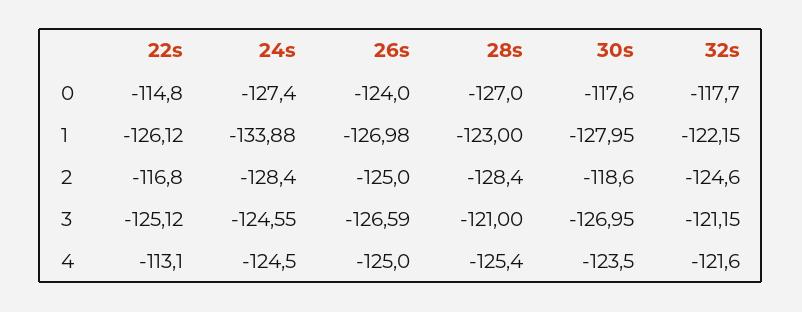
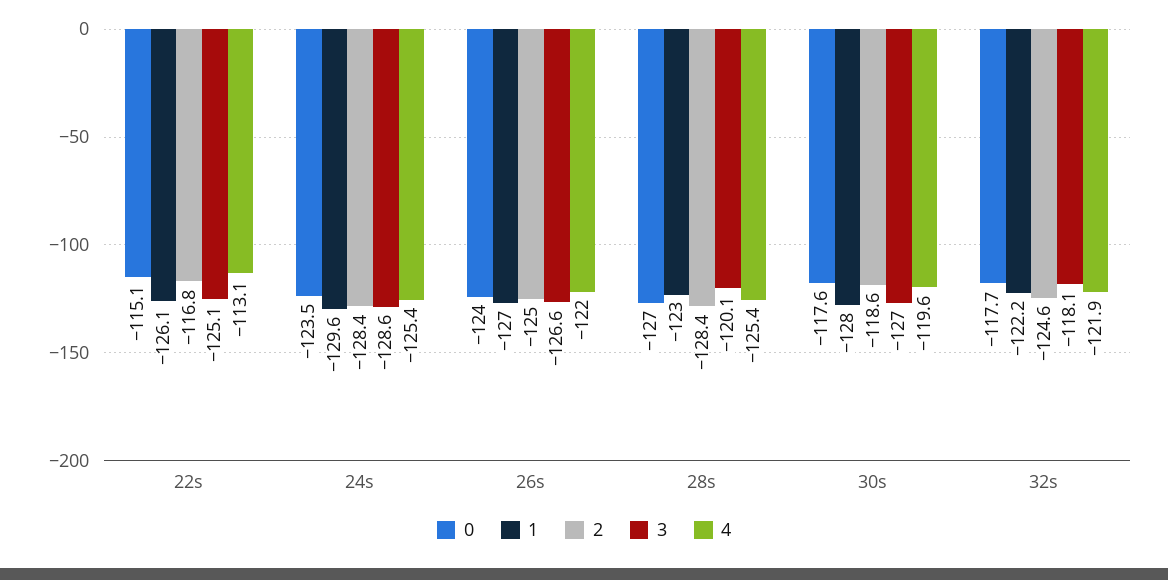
0, 22s: -114.8 -> -115.1
0, 24s: -127.4 -> -123.5
1, 24s: -133.88 -> -129.6
3, 24s: -124.55 -> -128.6
3, 28s: -121 -> -120.1
3, 32s: -121.15 -> -118.1
4, 24s: -124.5 -> -125.4
4, 26s: -125 -> -122
4, 30s: -123.5 -> -119.6
4, 32s: -121.6 -> -121.9

